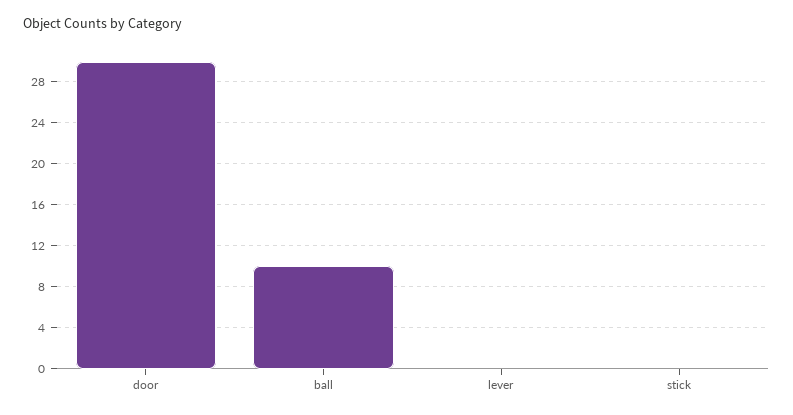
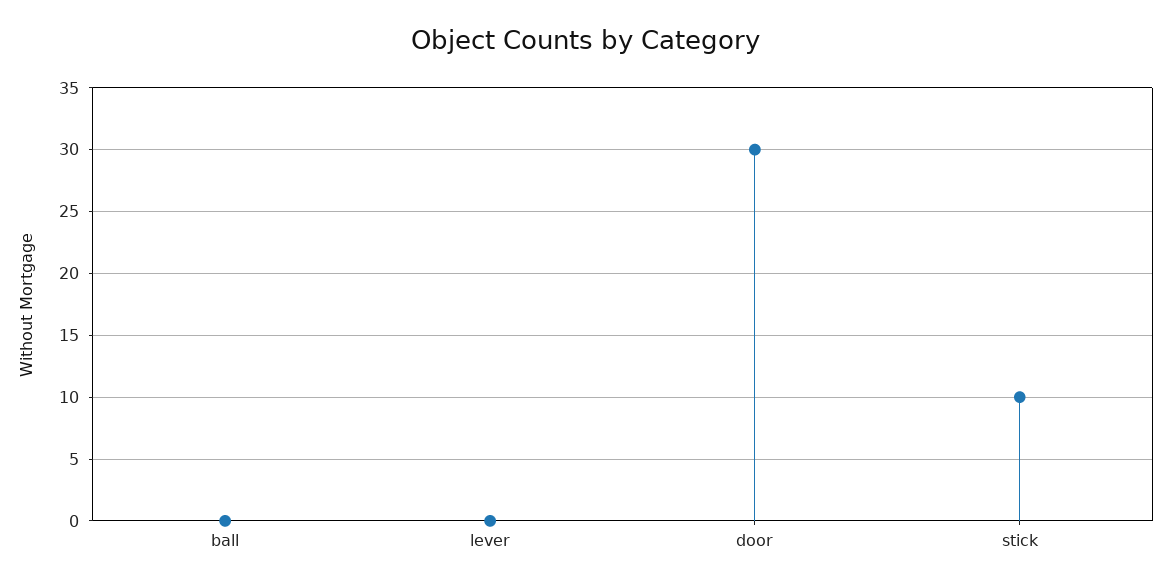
ball: 10 -> 0
stick: 0 -> 10

